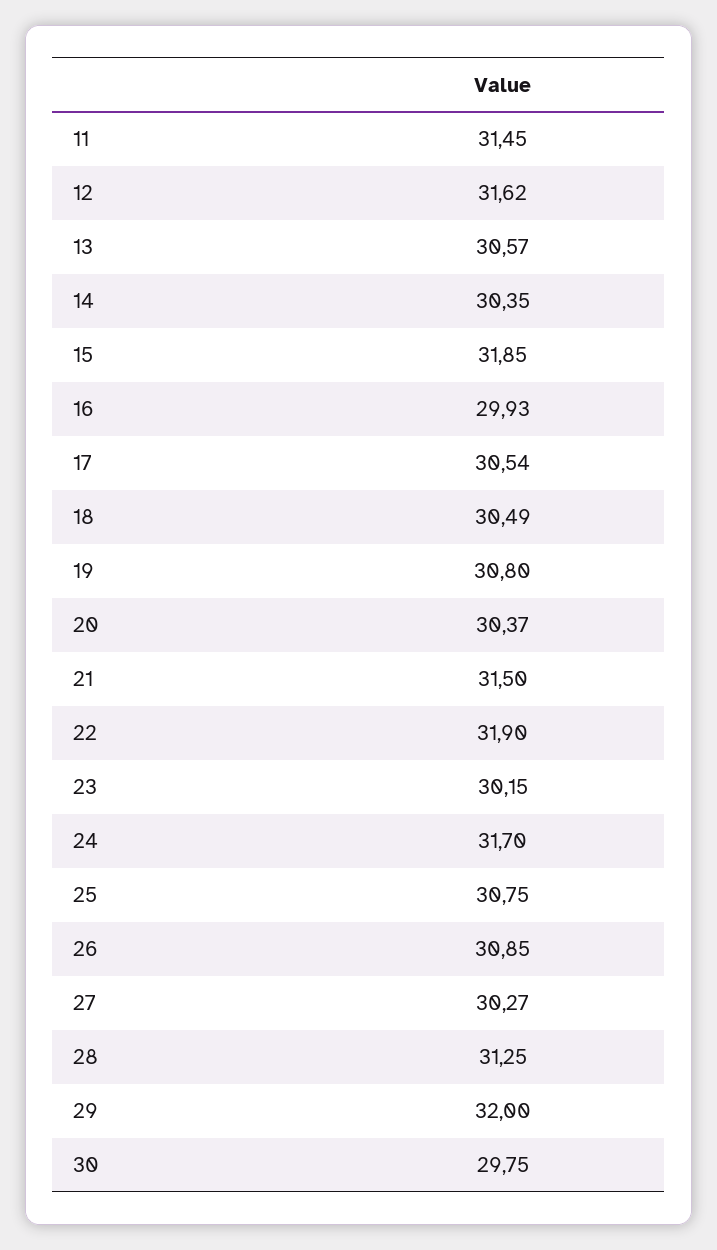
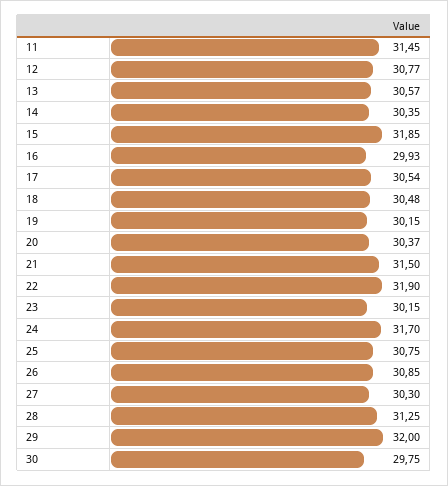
12: 31.62 -> 30.77
18: 30.49 -> 30.48
19: 30.8 -> 30.15
27: 30.27 -> 30.3

